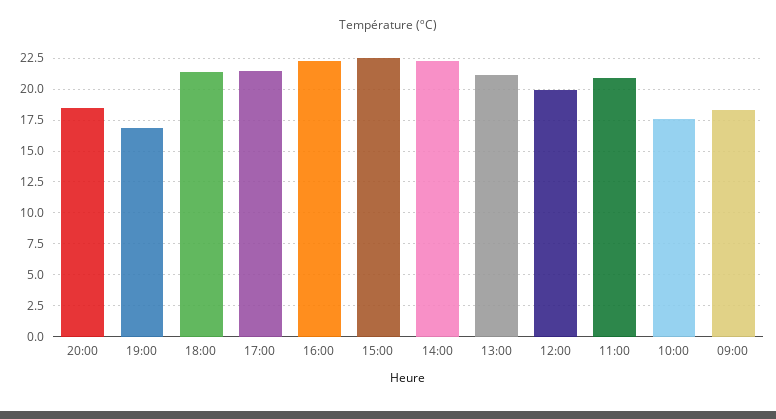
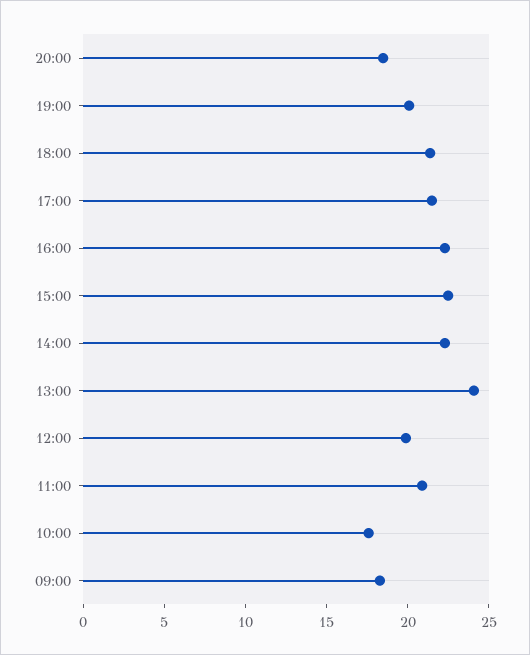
19:00: 17 -> 20
13:00: 21 -> 24

